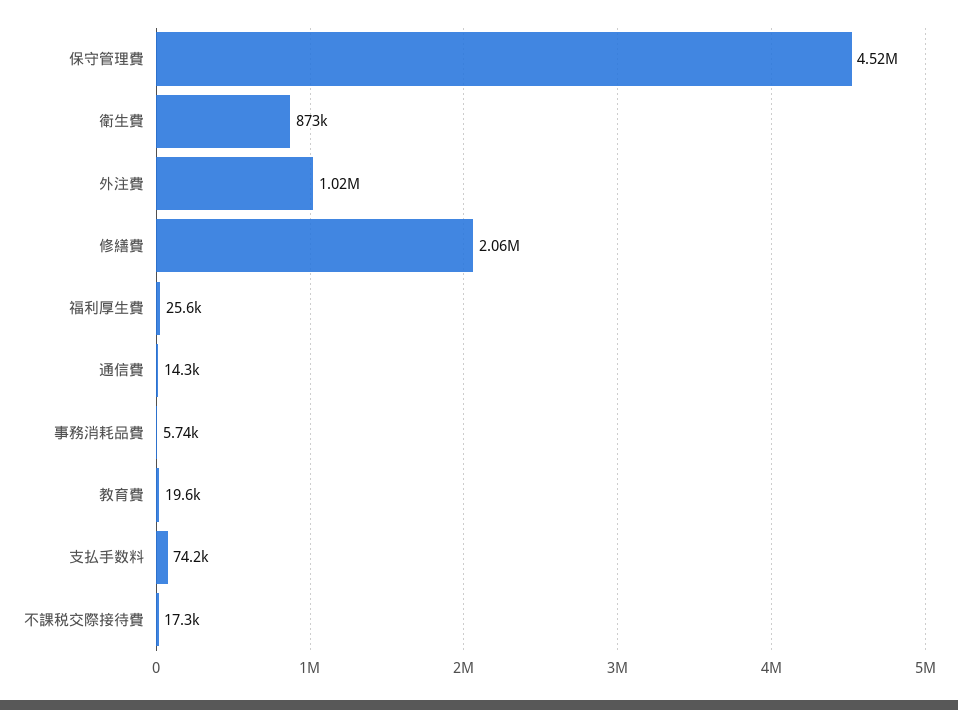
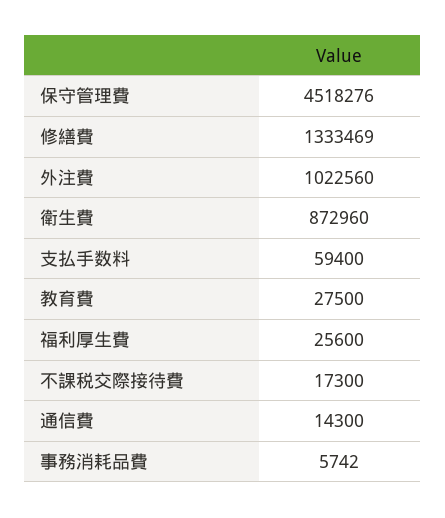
修繕費: 2060000 -> 1333469
教育費: 19600 -> 27500
支払手数料: 74200 -> 59400

